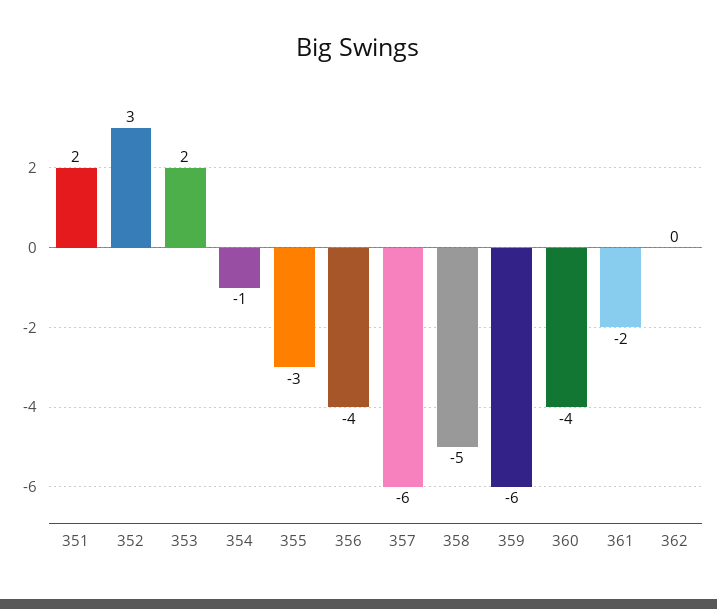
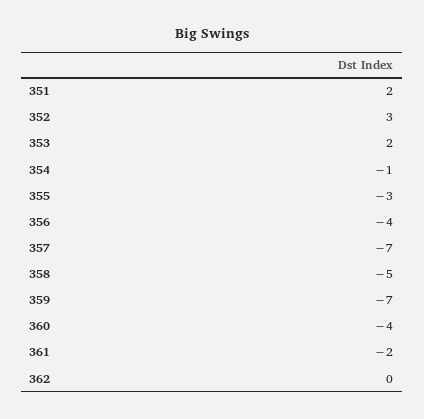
357: -6 -> -7
359: -6 -> -7

